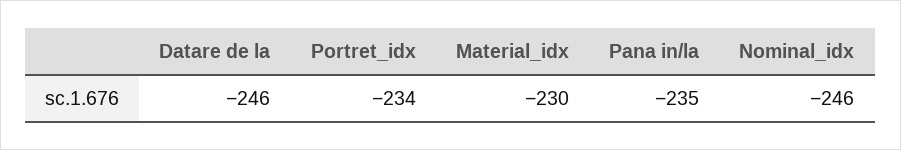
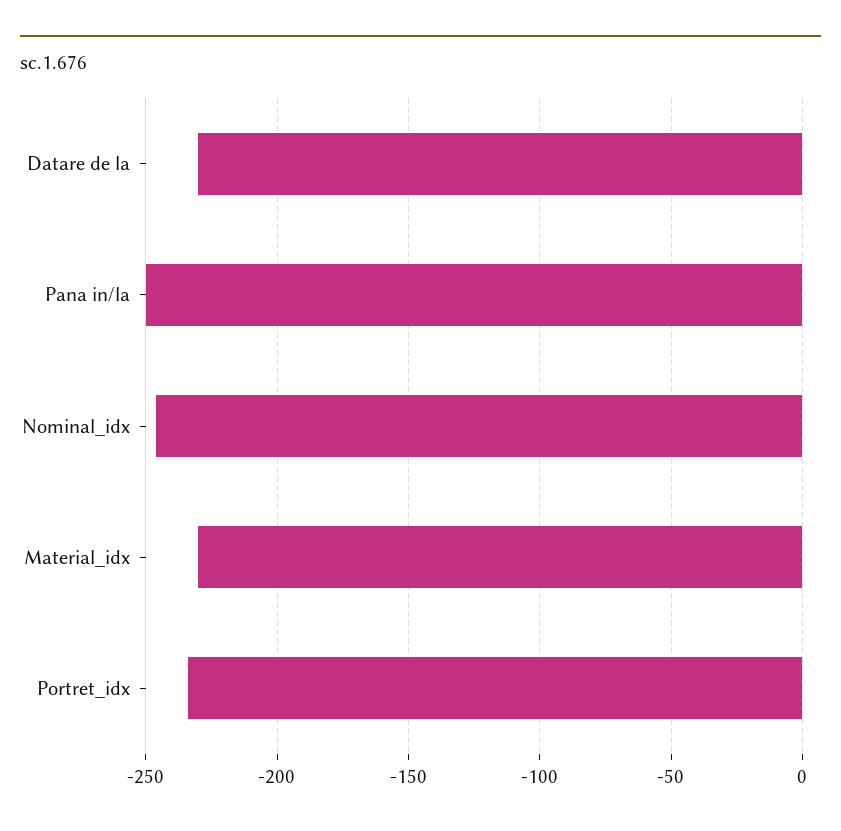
Datare de la: -246 -> -230
Pana in/la: -235 -> -250

